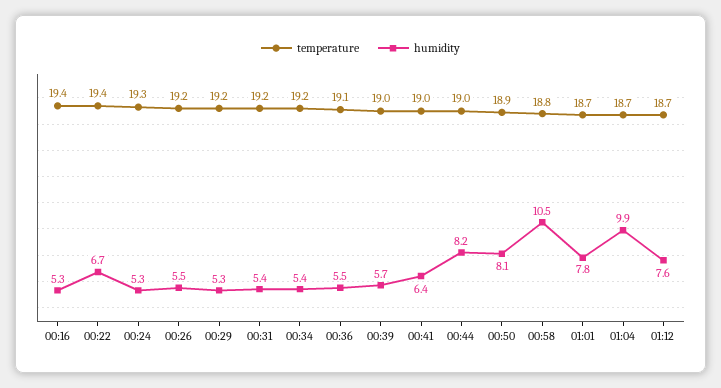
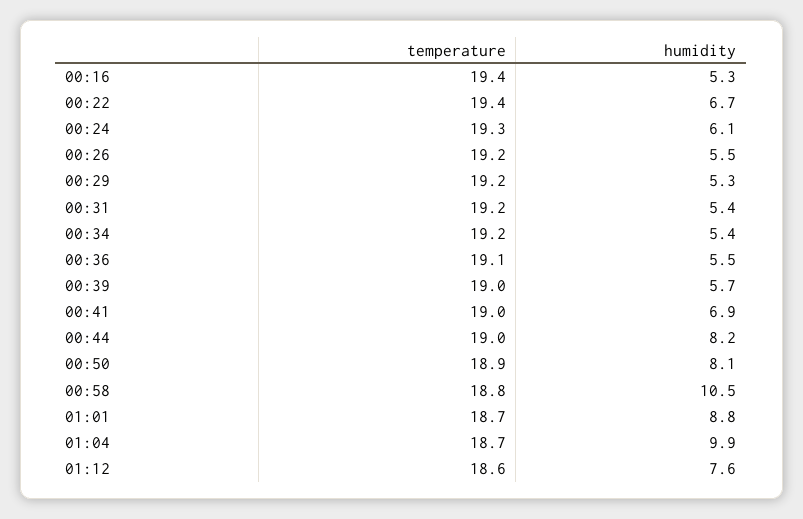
humidity, 00:24: 5.3 -> 6.1
humidity, 00:41: 6.4 -> 6.9
humidity, 01:01: 7.8 -> 8.8
temperature, 01:12: 18.7 -> 18.6

